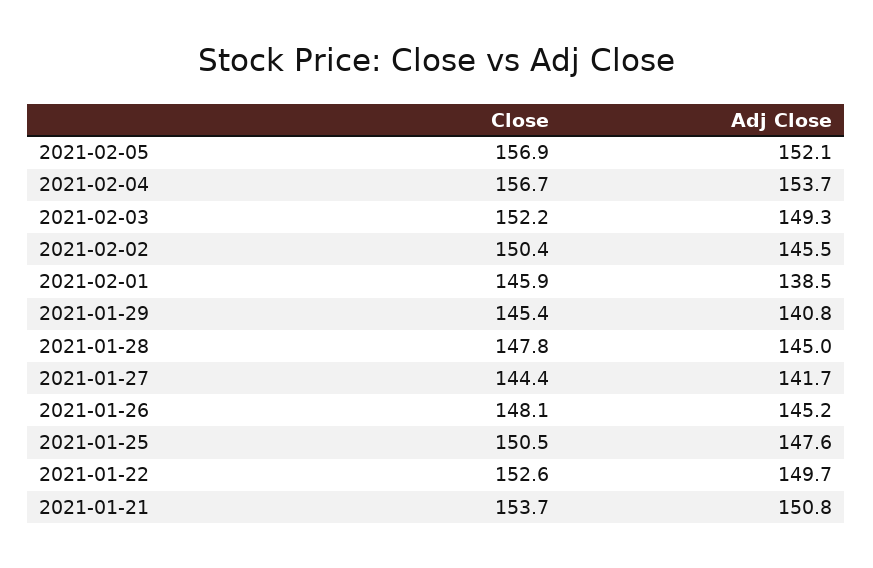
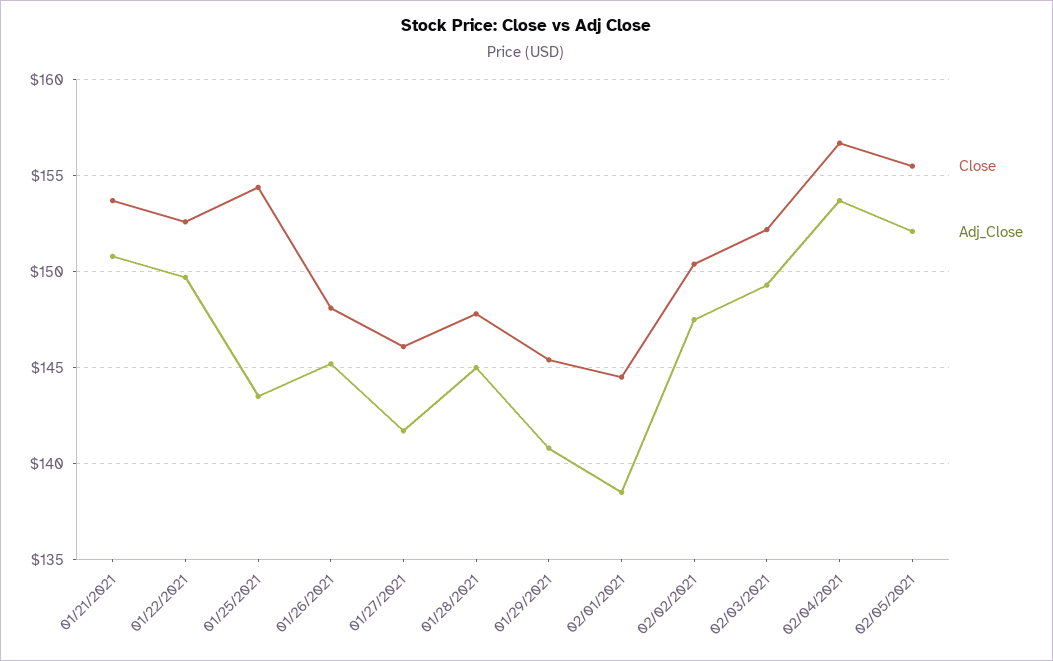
Close, 2021-02-05: 156.9 -> 155.5
Adj Close, 2021-02-02: 145.5 -> 147.5
Close, 2021-02-01: 145.9 -> 144.5
Close, 2021-01-27: 144.4 -> 146
Close, 2021-01-25: 150.5 -> 154.5
Adj Close, 2021-01-25: 147.6 -> 143.5

